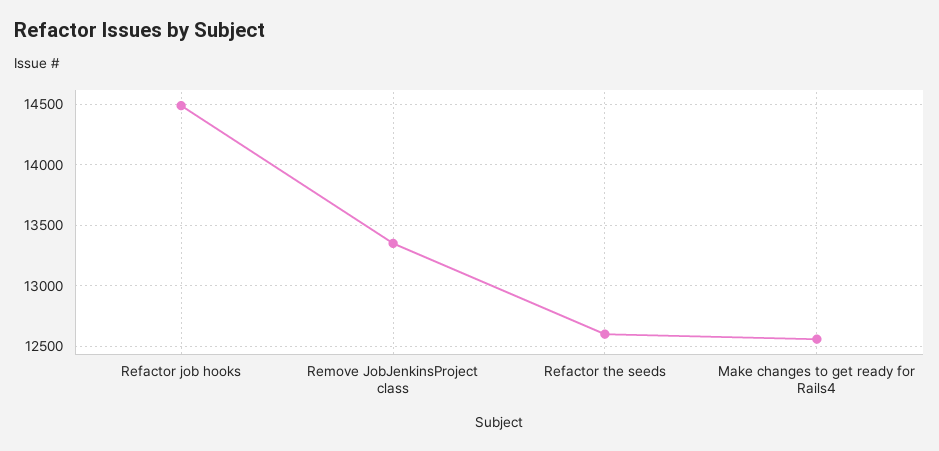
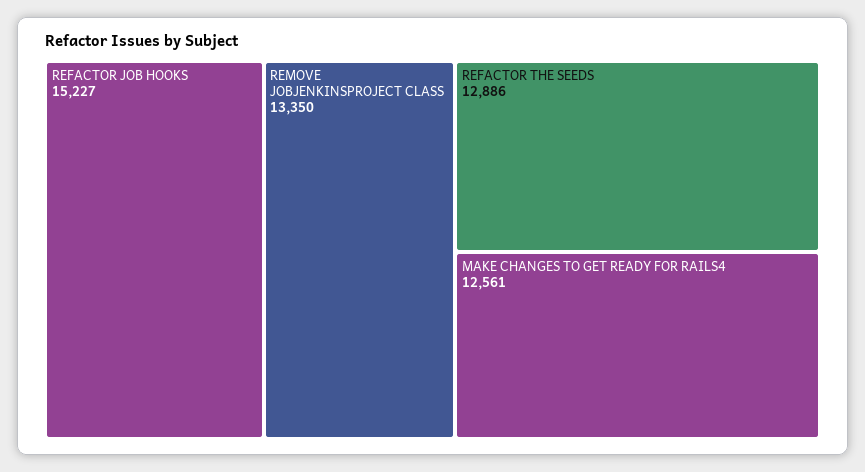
Refactor job hooks: 14500 -> 15227
Refactor the seeds: 12600 -> 12886

